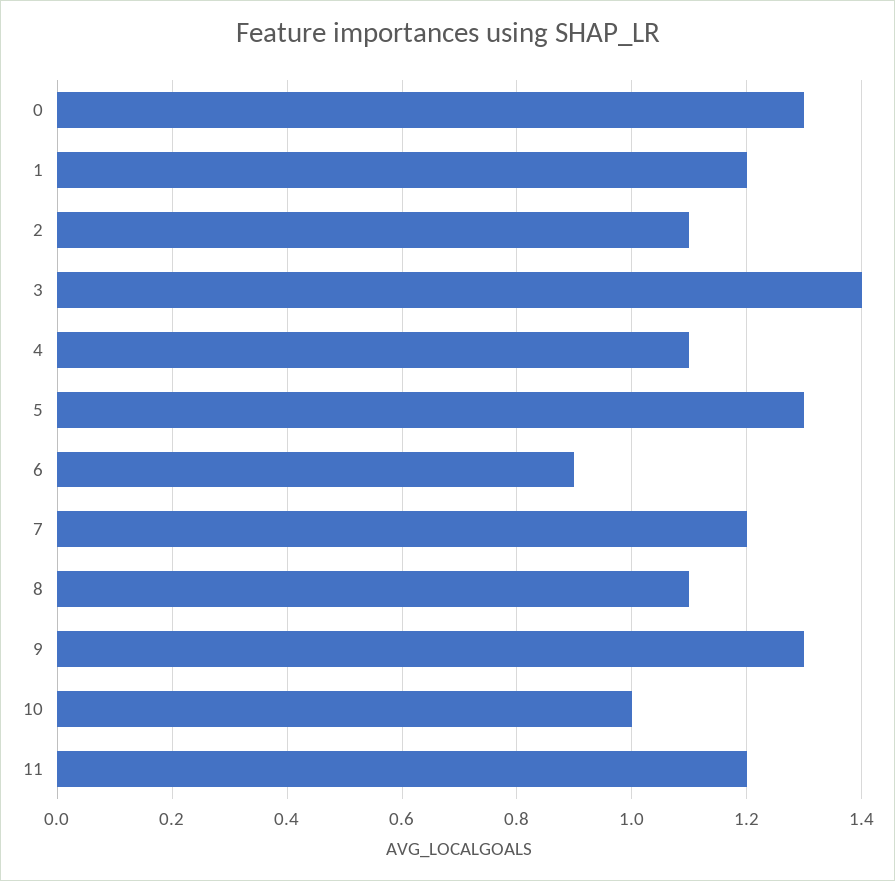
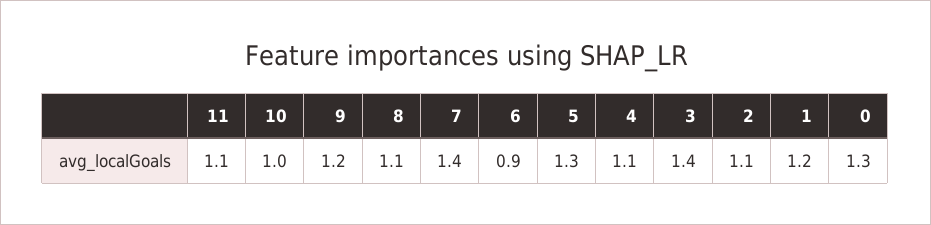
7: 1.2 -> 1.4
9: 1.3 -> 1.2
11: 1.2 -> 1.1

